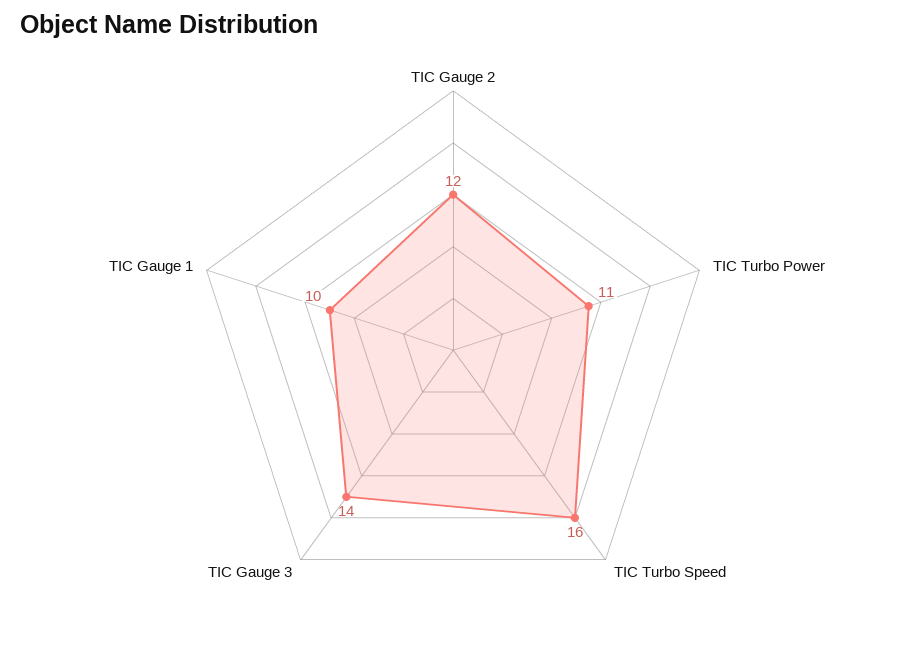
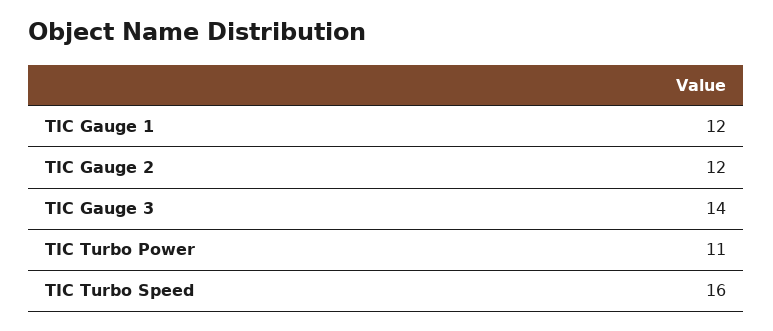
TIC Gauge 1: 10 -> 12

